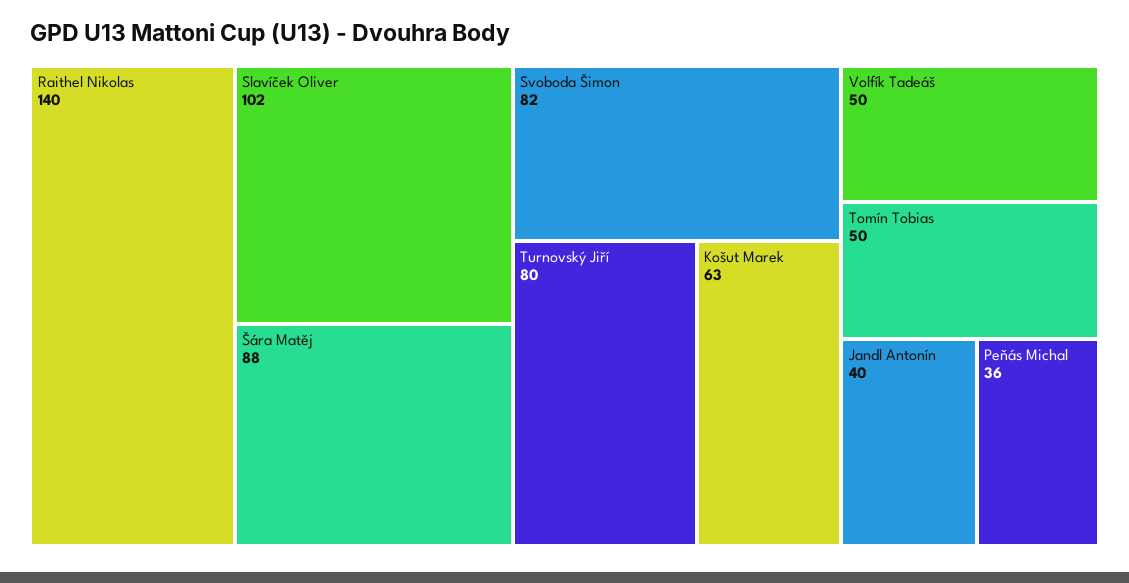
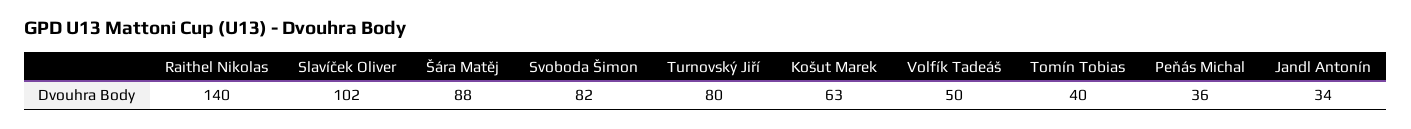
Tomín Tobias: 50 -> 40
Jandl Antonín: 40 -> 34

